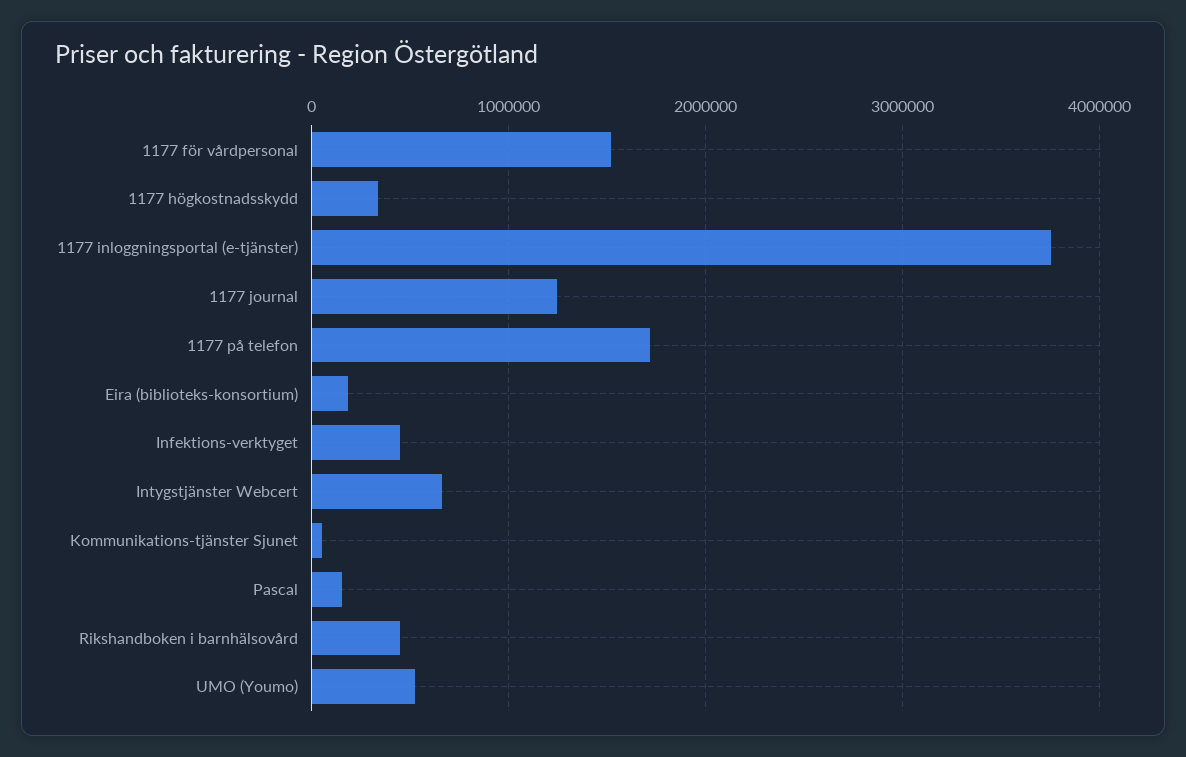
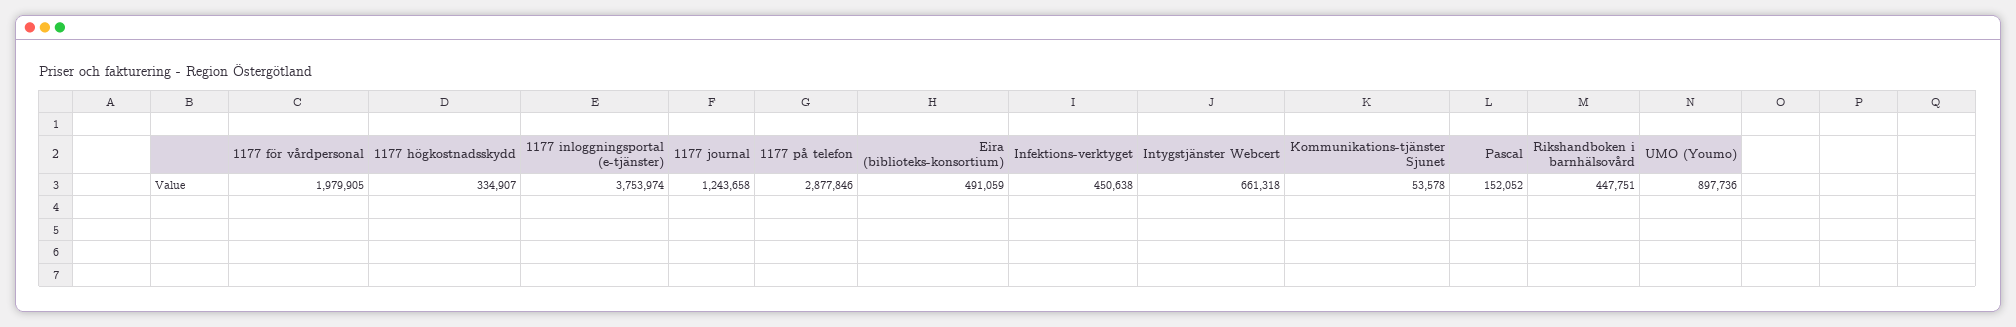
1177 för vårdpersonal: 1500000 -> 1979905
1177 på telefon: 1700000 -> 2877846
Eira (biblioteks-konsortium): 200000 -> 491059
UMO (Youmo): 500000 -> 897736

